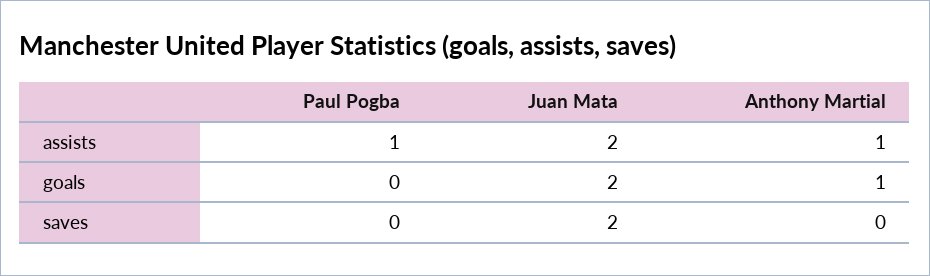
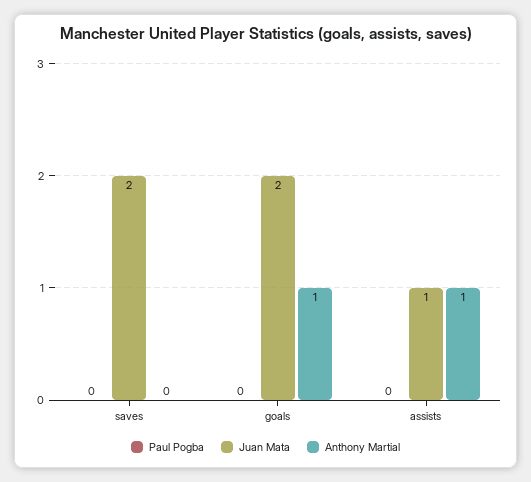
Paul Pogba, assists: 1 -> 0
Juan Mata, assists: 2 -> 1

